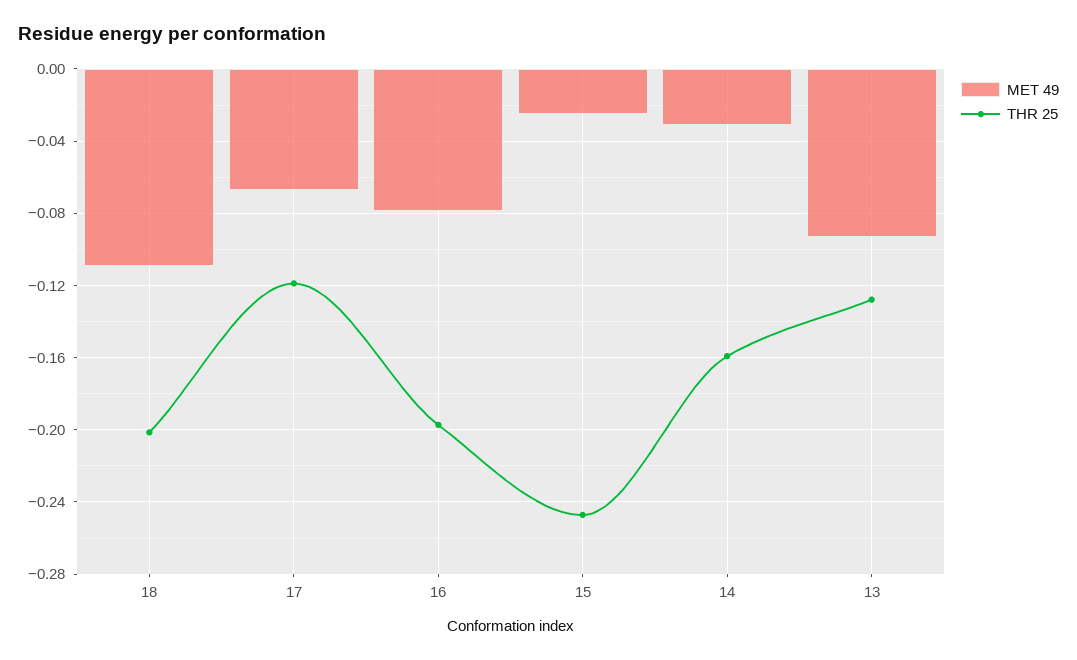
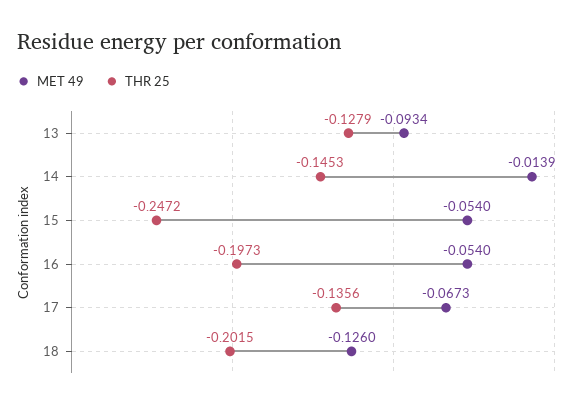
MET 49, 18: -0.11 -> -0.126
THR 25, 17: -0.12 -> -0.1356
MET 49, 16: -0.08 -> -0.054
MET 49, 15: -0.025 -> -0.054
MET 49, 14: -0.03 -> -0.0139
THR 25, 14: -0.16 -> -0.1453

